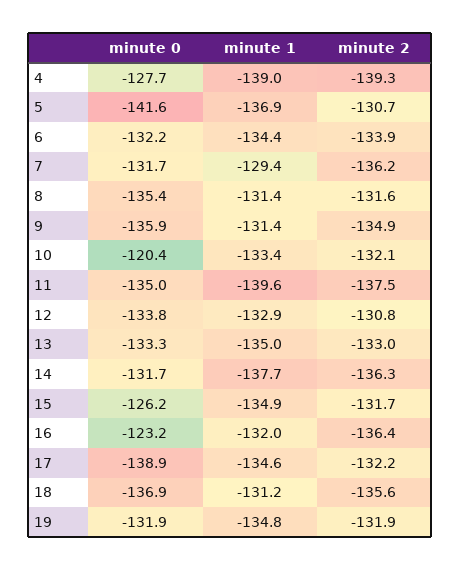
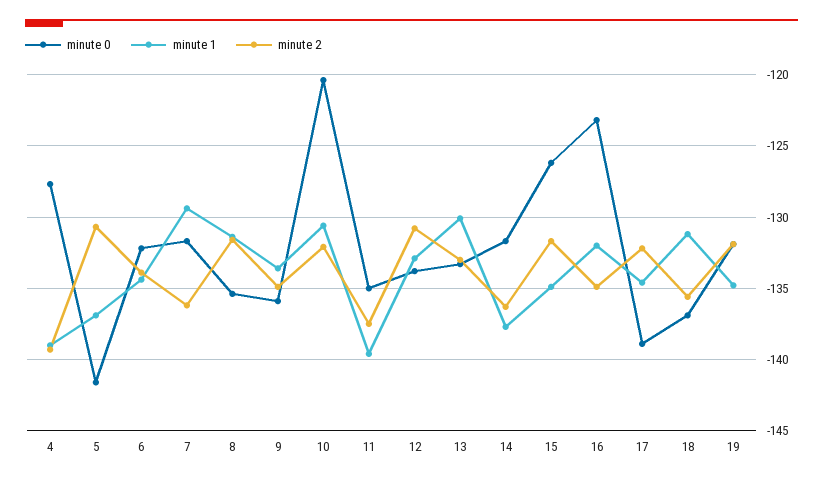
minute 1, 9: -131.4 -> -133.5
minute 1, 10: -133.4 -> -130.5
minute 1, 13: -135 -> -130
minute 2, 16: -136.4 -> -135

